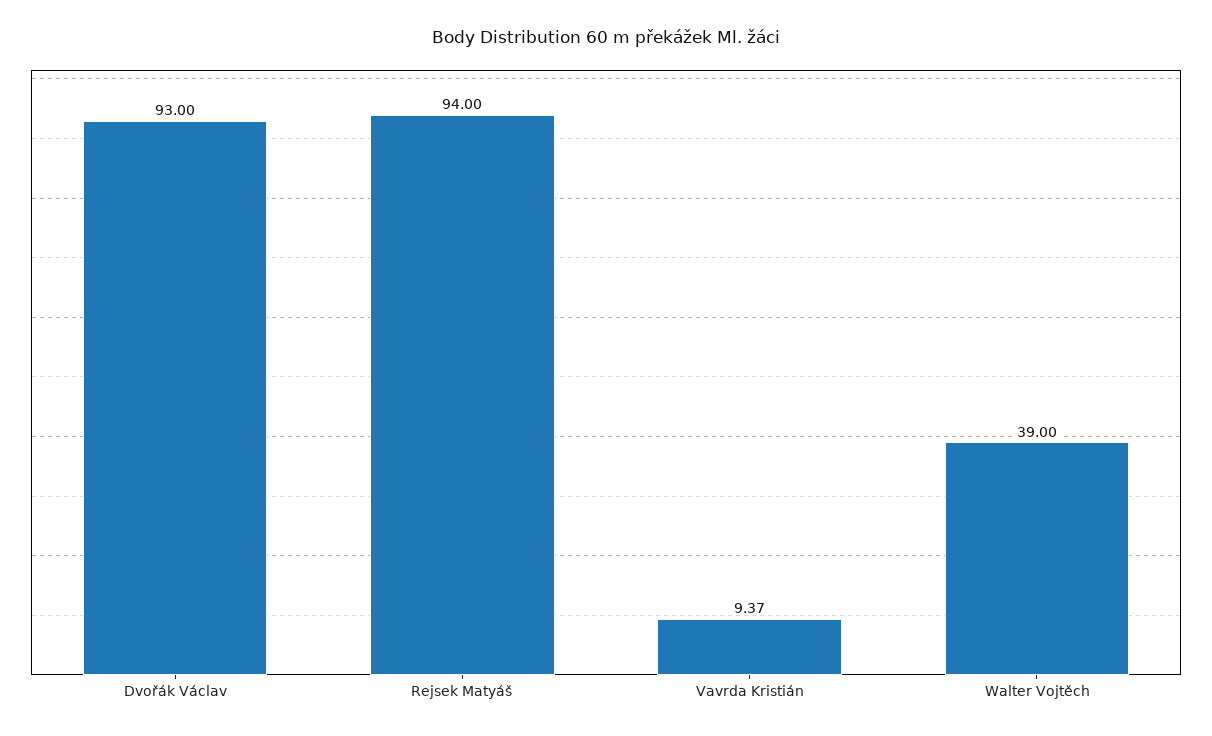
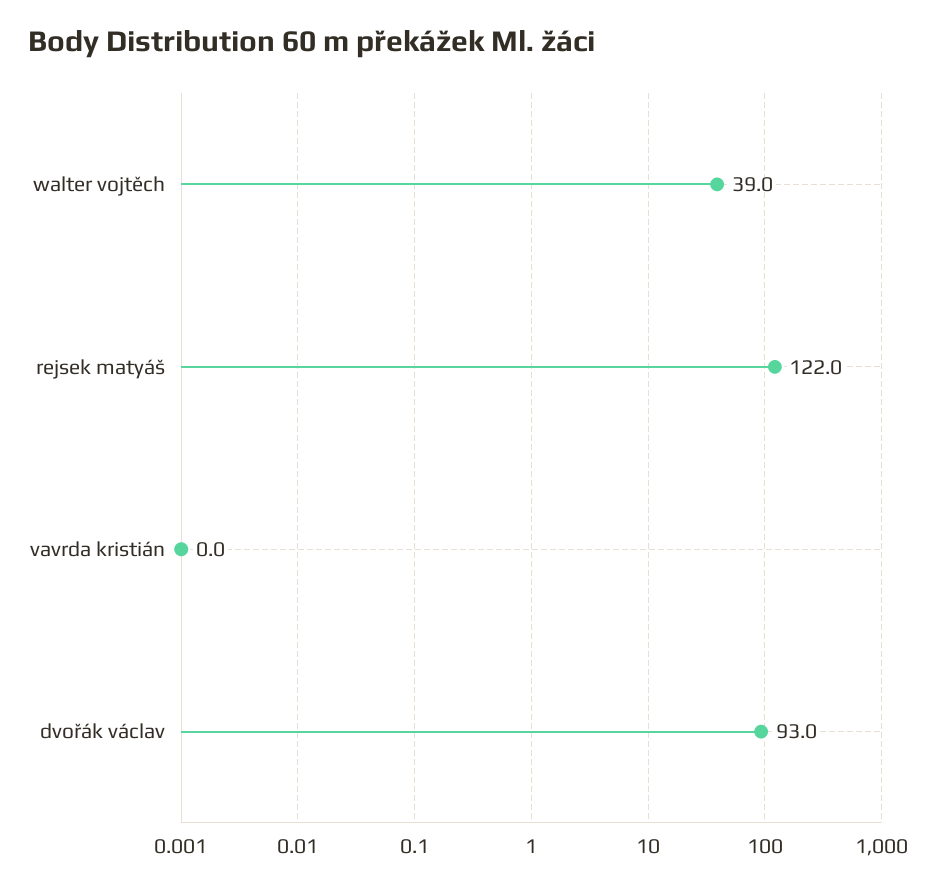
Rejsek Matyáš: 94 -> 122
Vavrda Kristián: 9.37 -> 0

